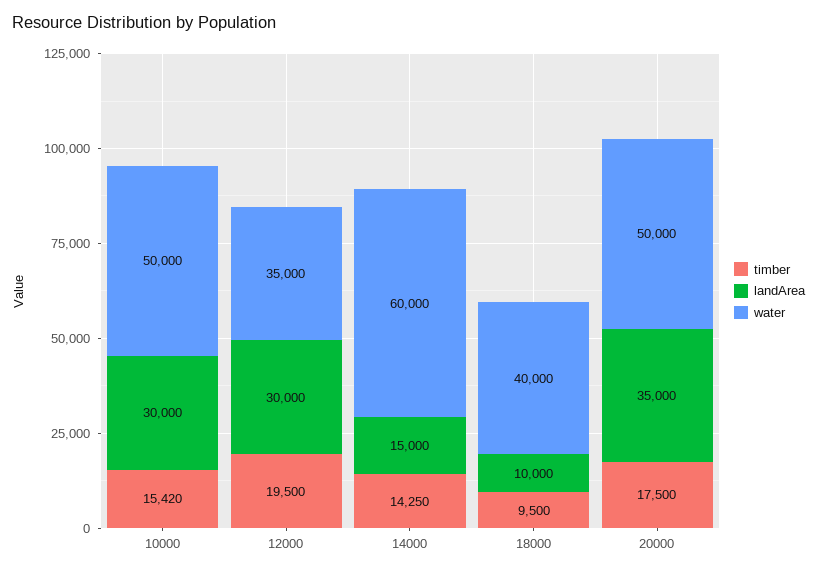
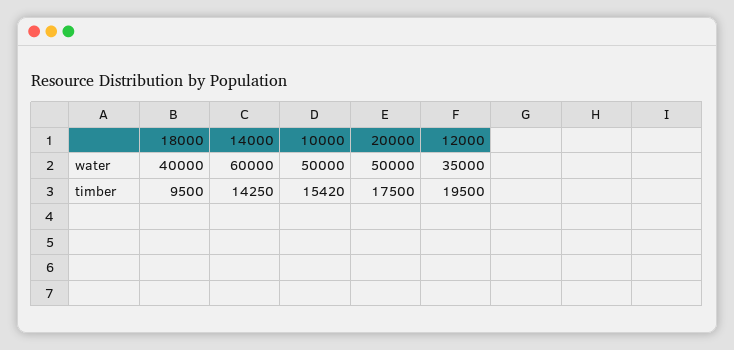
landArea, 10000: 30000 -> none
landArea, 12000: 30000 -> none
landArea, 14000: 15000 -> none
landArea, 18000: 10000 -> none
landArea, 20000: 35000 -> none

